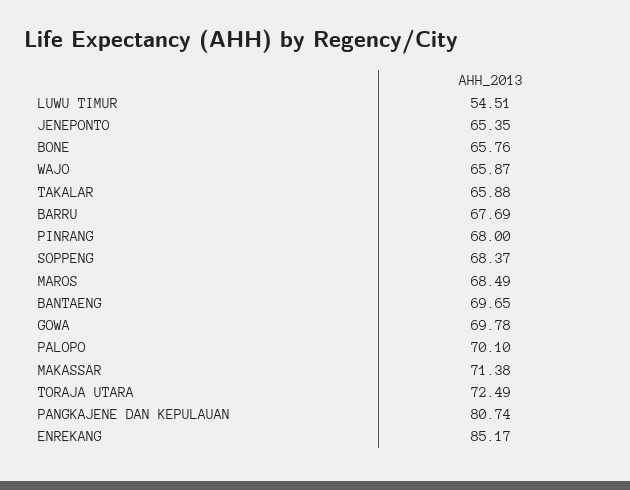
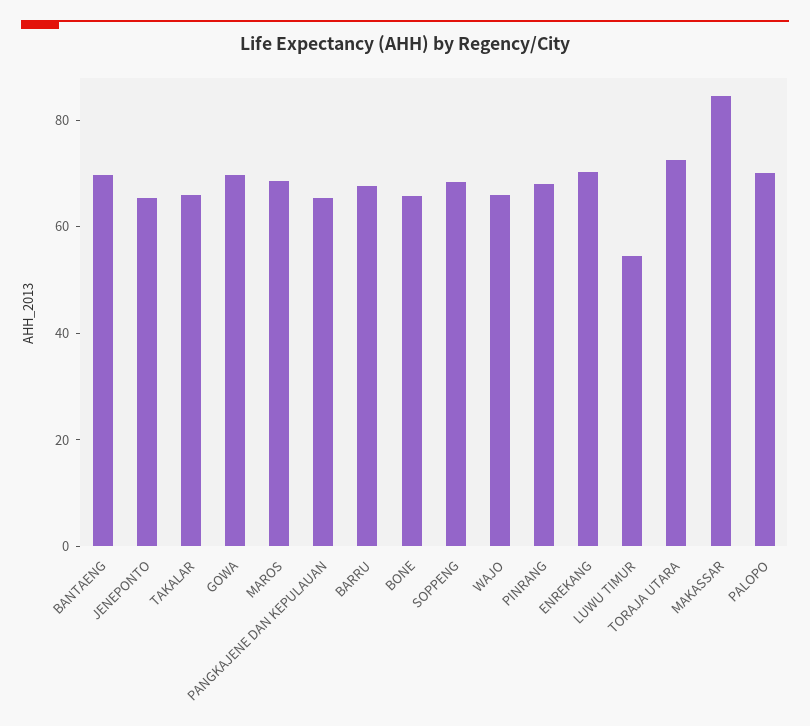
MAKASSAR: 71.38 -> 85
PANGKAJENE DAN KEPULAUAN: 80.74 -> 65
ENREKANG: 85.17 -> 70

